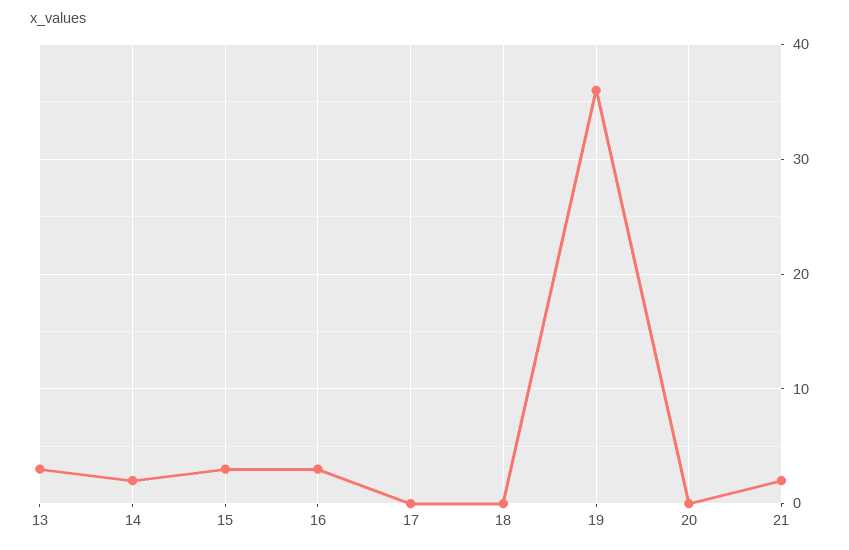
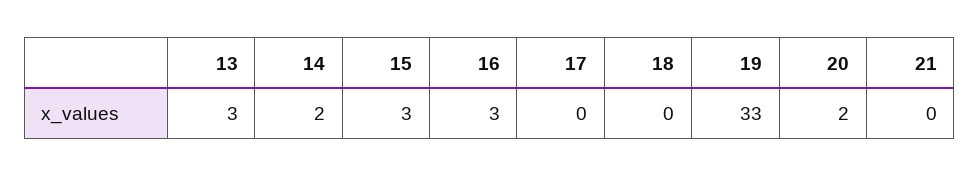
19: 36 -> 33
20: 0 -> 2
21: 2 -> 0

